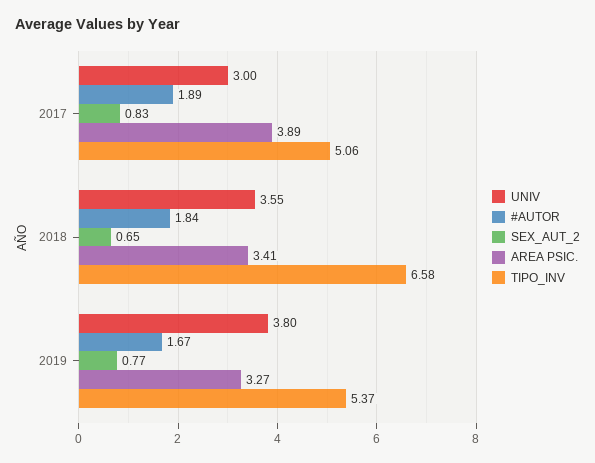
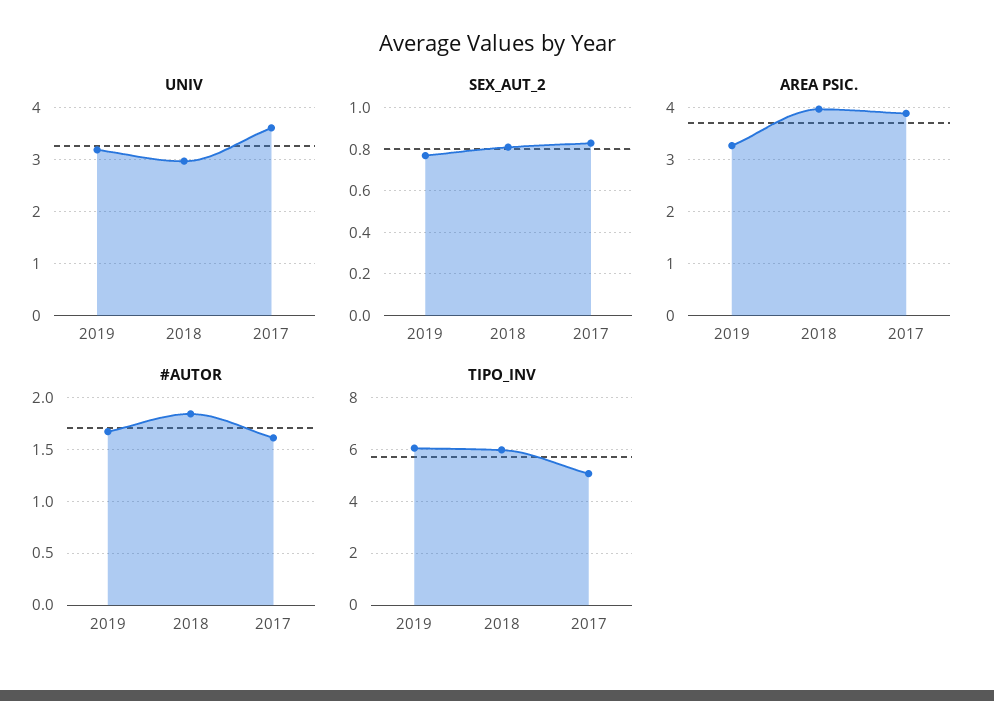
UNIV, 2017: 3 -> 3.6
#AUTOR, 2017: 1.89 -> 1.6
UNIV, 2018: 3.55 -> 3
SEX_AUT_2, 2018: 0.65 -> 0.8
AREA PSIC., 2018: 3.41 -> 4
TIPO_INV, 2018: 6.58 -> 6
UNIV, 2019: 3.8 -> 3.2
TIPO_INV, 2019: 5.37 -> 6

